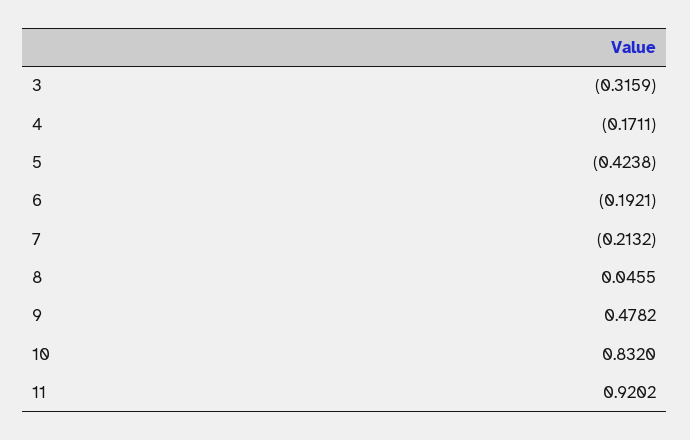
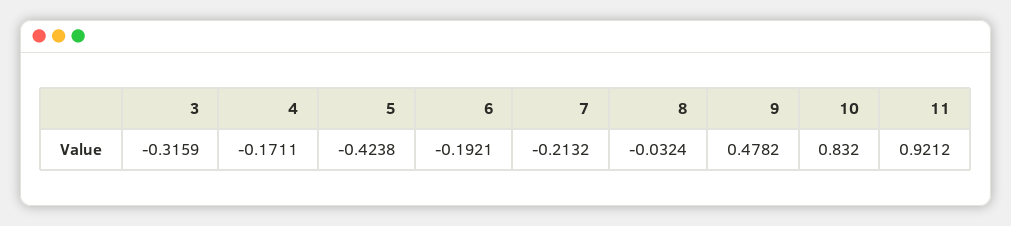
8: 0.0455 -> -0.0324
11: 0.9202 -> 0.9212

